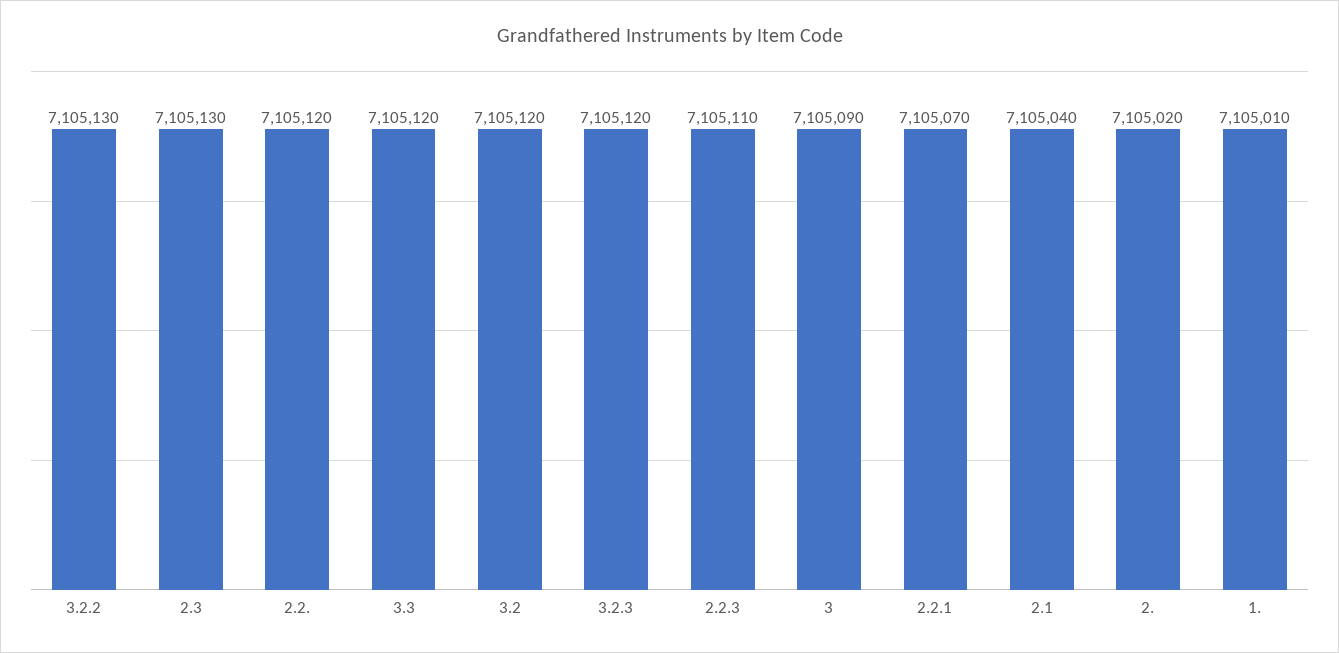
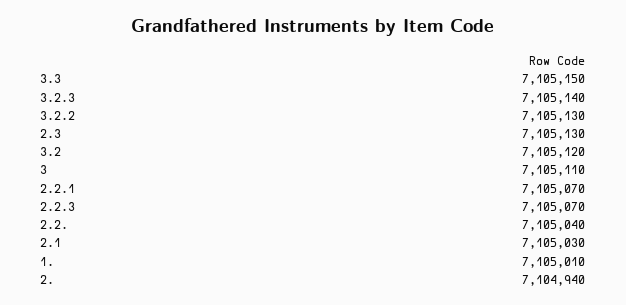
2.2.: 7105120 -> 7105040
3.3: 7105120 -> 7105150
3.2.3: 7105120 -> 7105140
2.2.3: 7105110 -> 7105070
3: 7105090 -> 7105110
2.1: 7105040 -> 7105030
2.: 7105020 -> 7104940

